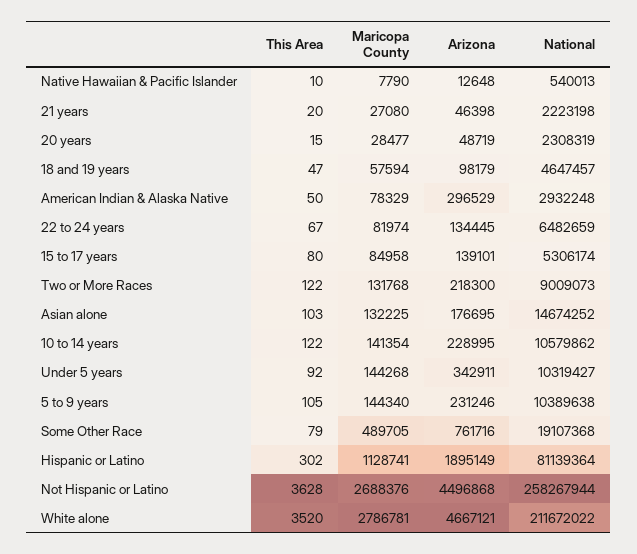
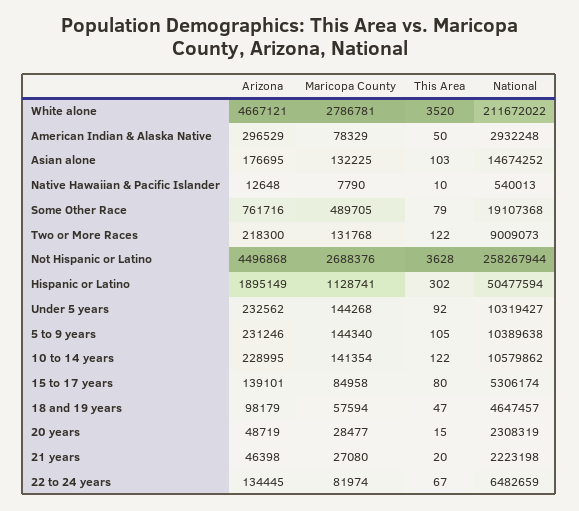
Arizona, Under 5 years: 342911 -> 232562
National, Hispanic or Latino: 81139364 -> 50477594

